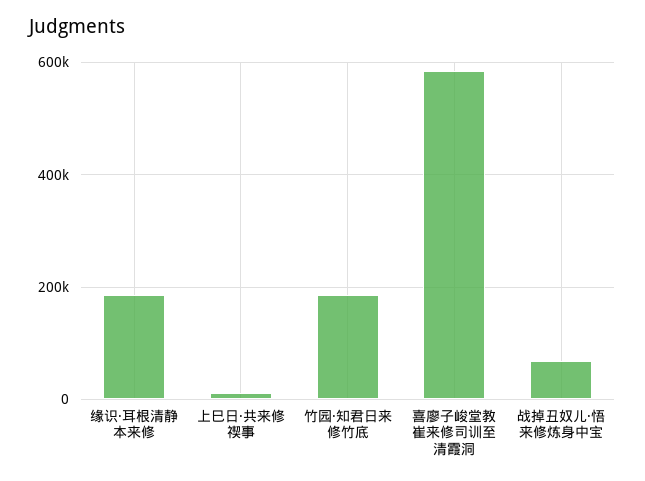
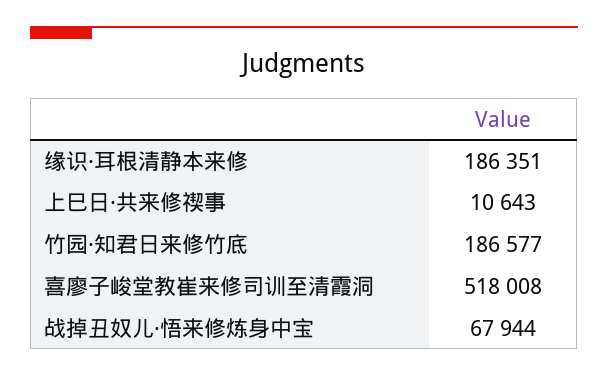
喜廖子峻堂教崔来修司训至清霞洞: 580000 -> 518008

